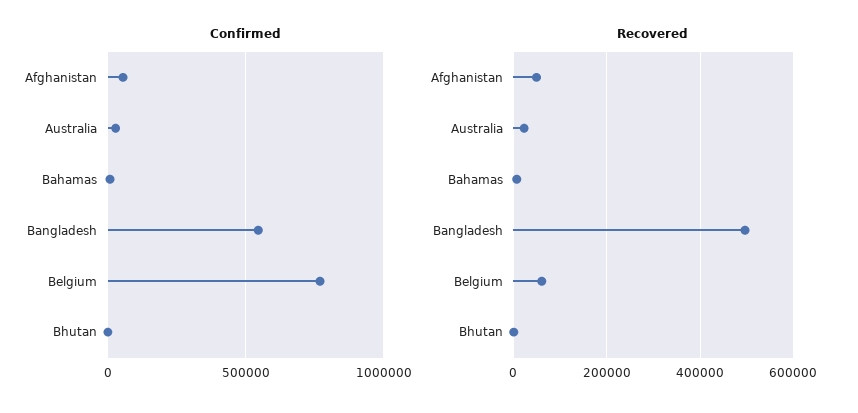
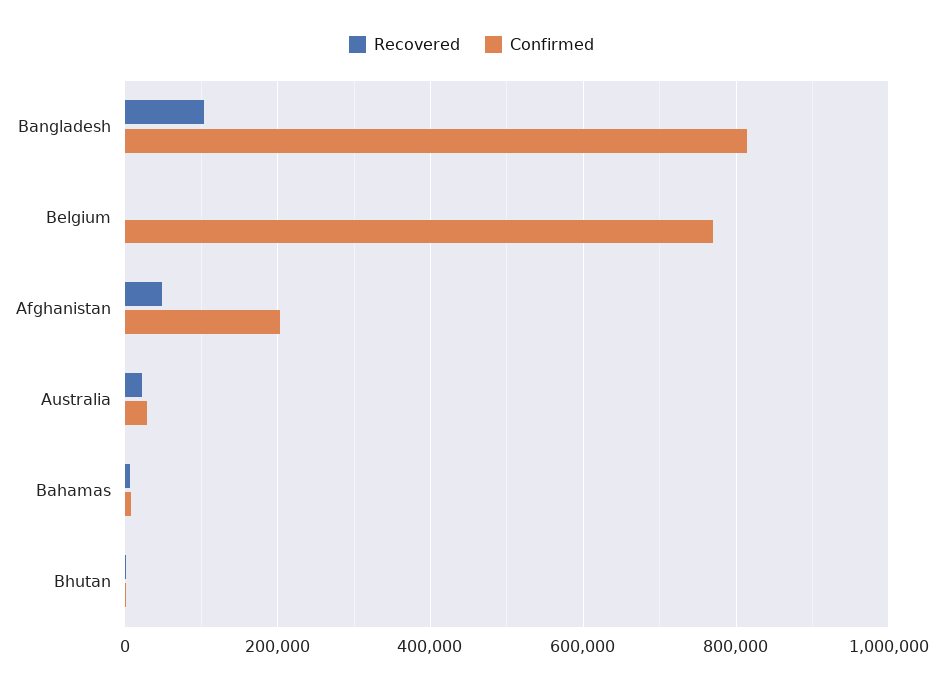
Confirmed, Afghanistan: 50000 -> 200000
Confirmed, Bangladesh: 550000 -> 820000
Recovered, Bangladesh: 500000 -> 100000
Recovered, Belgium: 60000 -> 0

